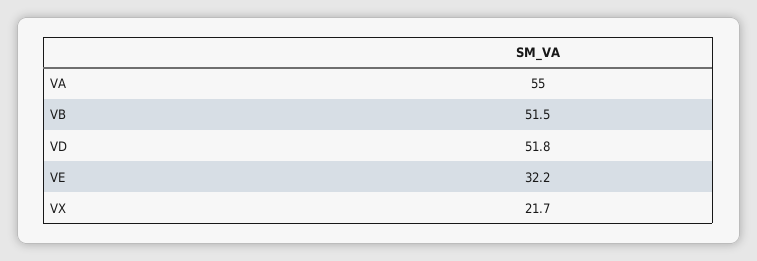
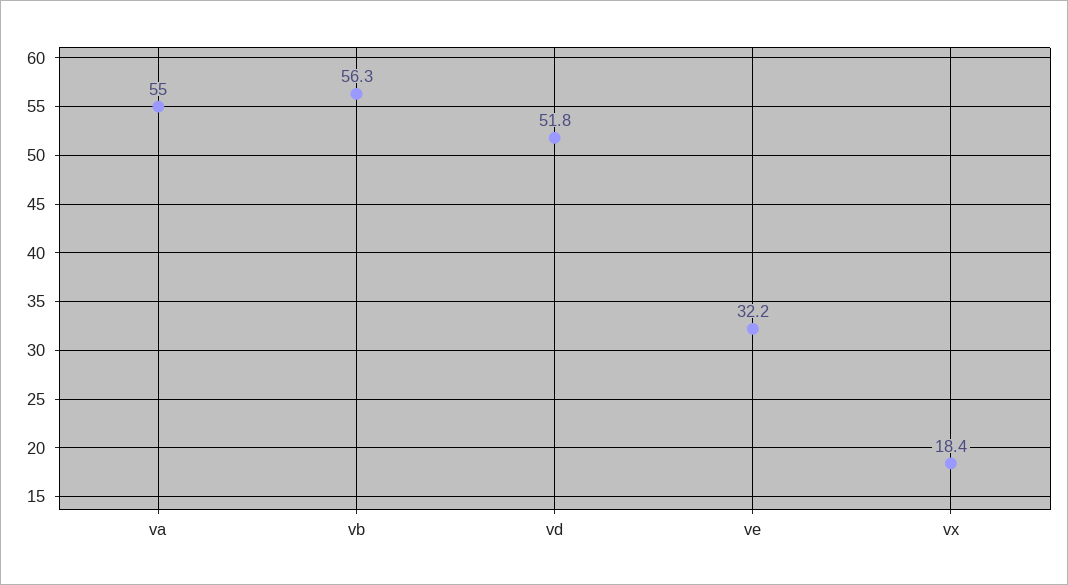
VB: 51.5 -> 56.3
VX: 21.7 -> 18.4

